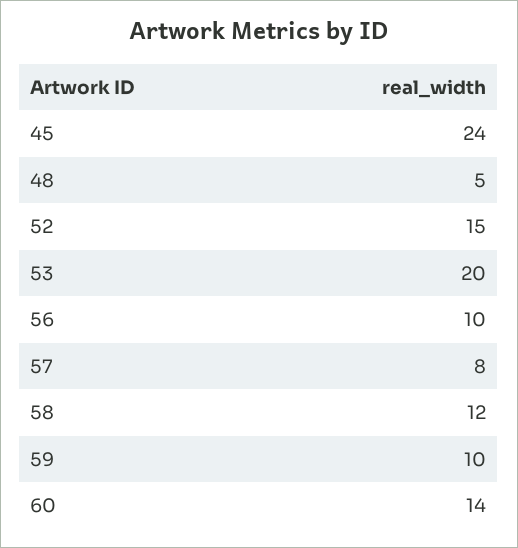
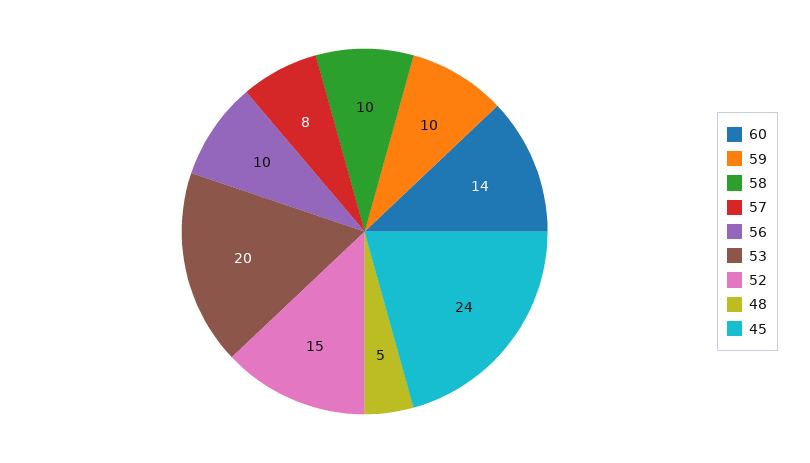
58: 12 -> 10

